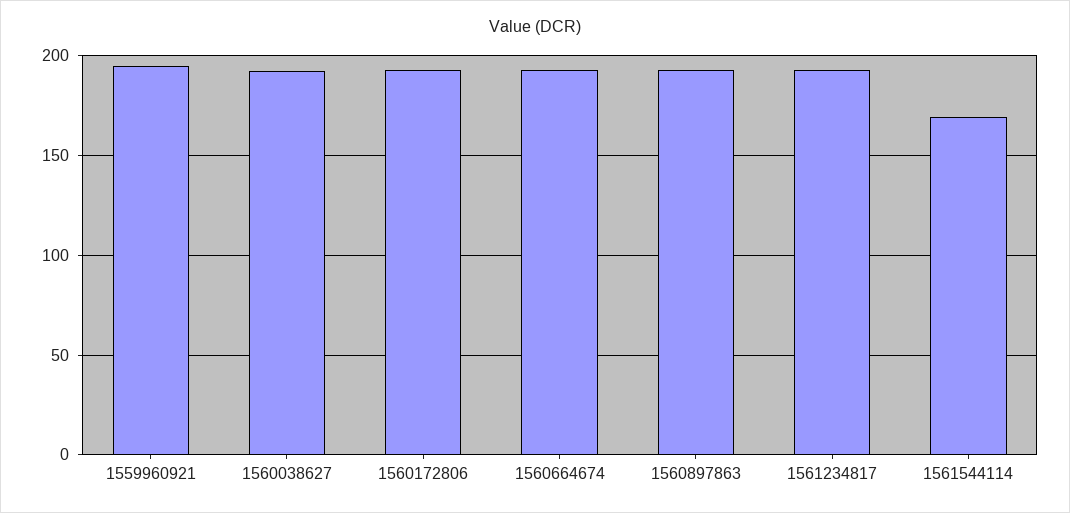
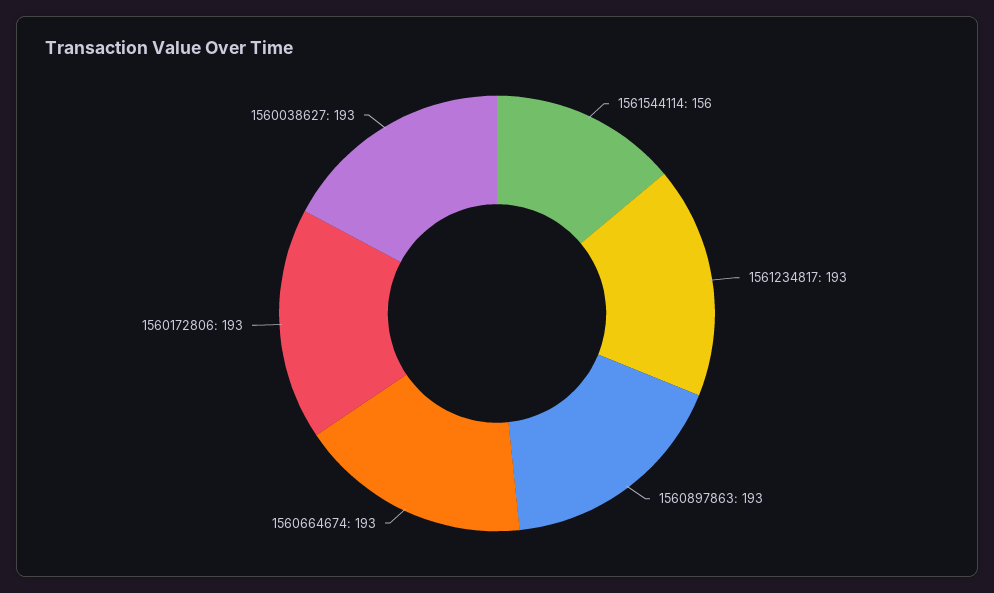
1559960921: 195 -> none
1561544114: 170 -> 156

